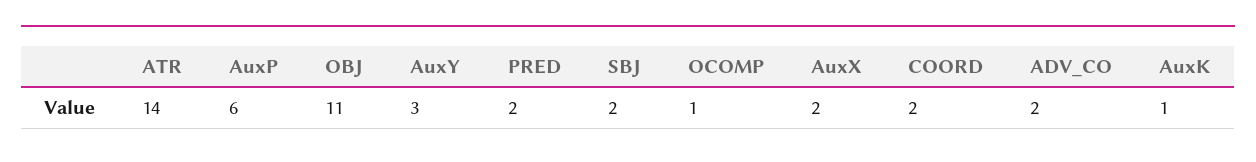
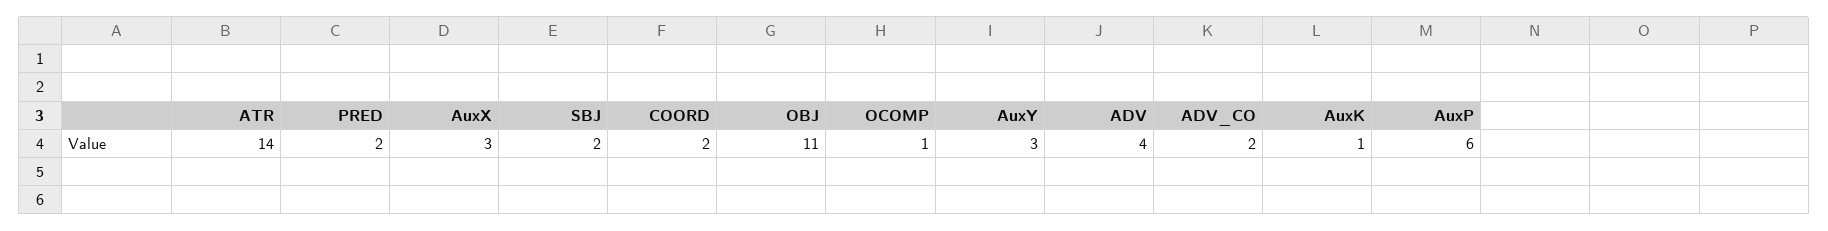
AuxX: 2 -> 3
ADV: none -> 4

